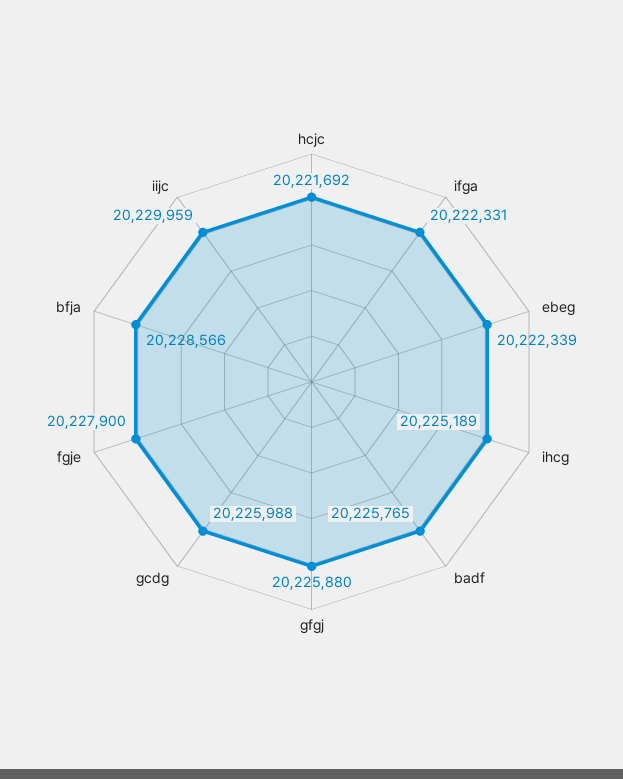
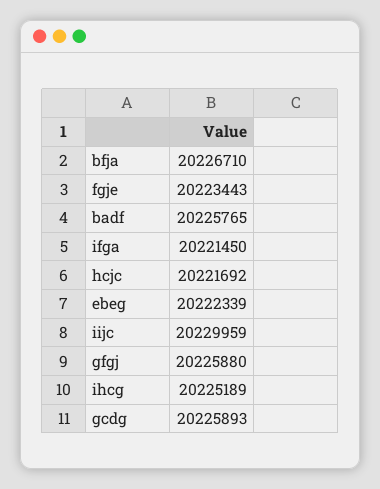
ifga: 20222331 -> 20221450
gcdg: 20225988 -> 20225893
fgje: 20227900 -> 20223443
bfja: 20228566 -> 20226710

